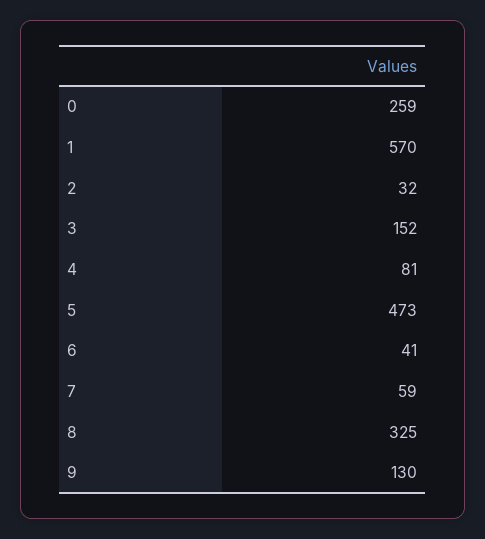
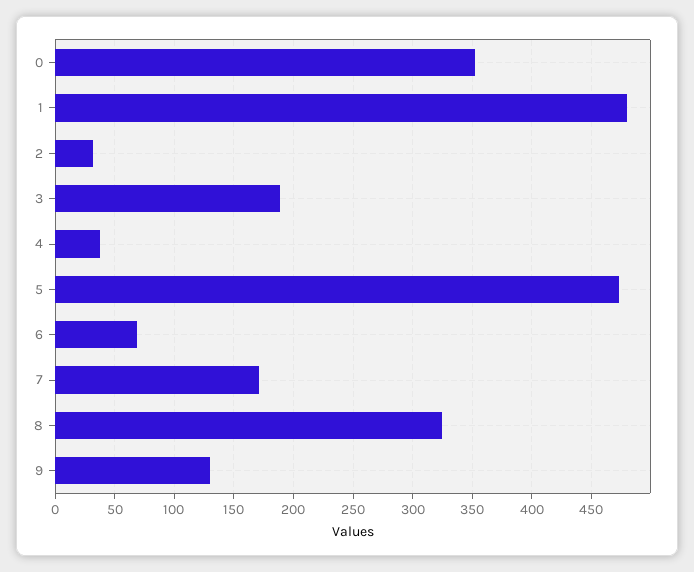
0: 259 -> 350
1: 570 -> 480
3: 152 -> 190
4: 81 -> 40
6: 41 -> 70
7: 59 -> 170

